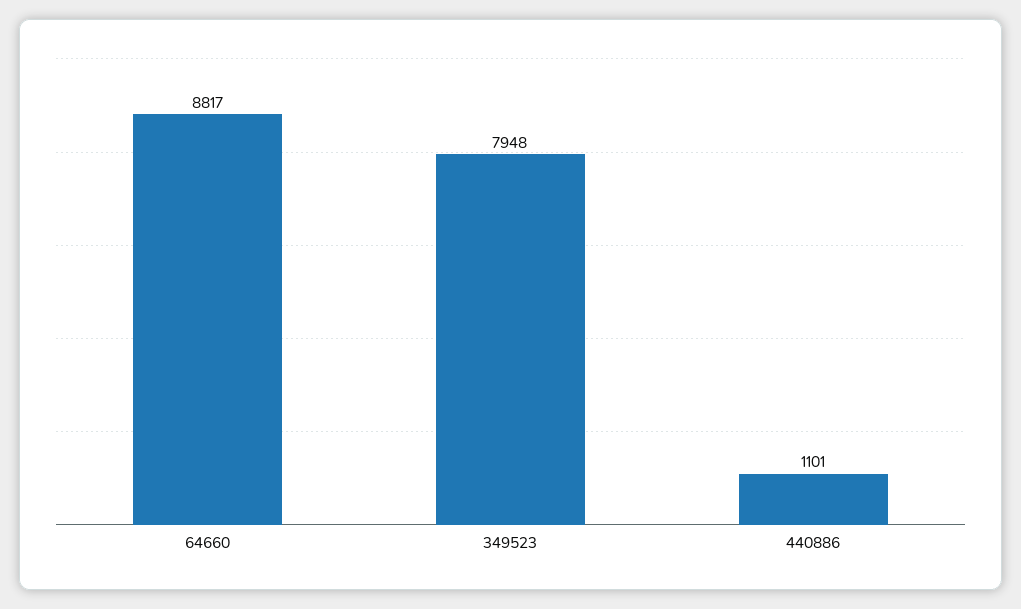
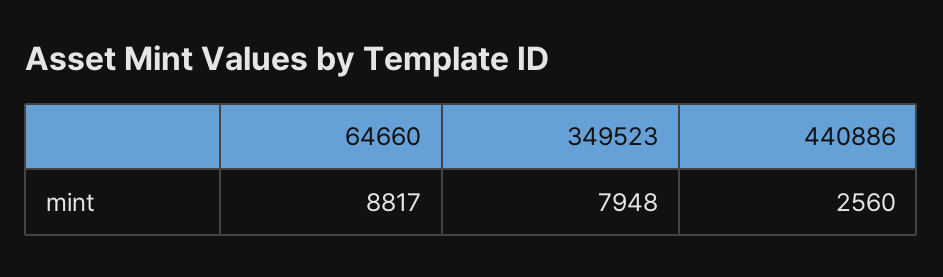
440886: 1101 -> 2560

